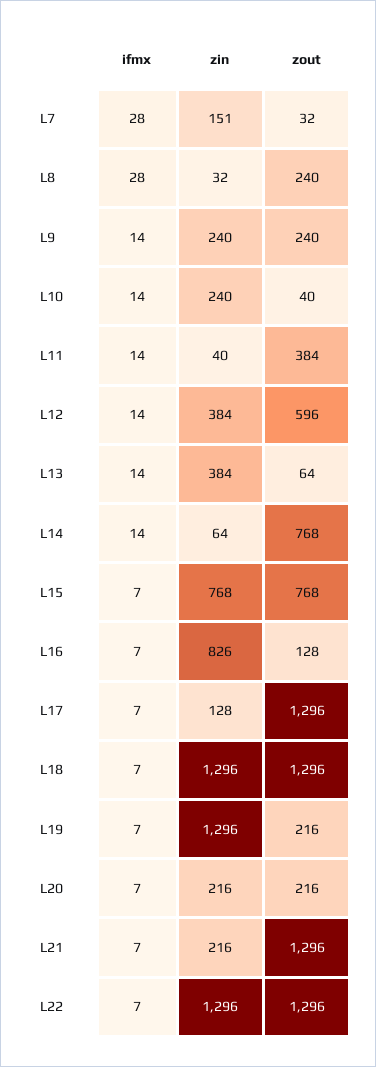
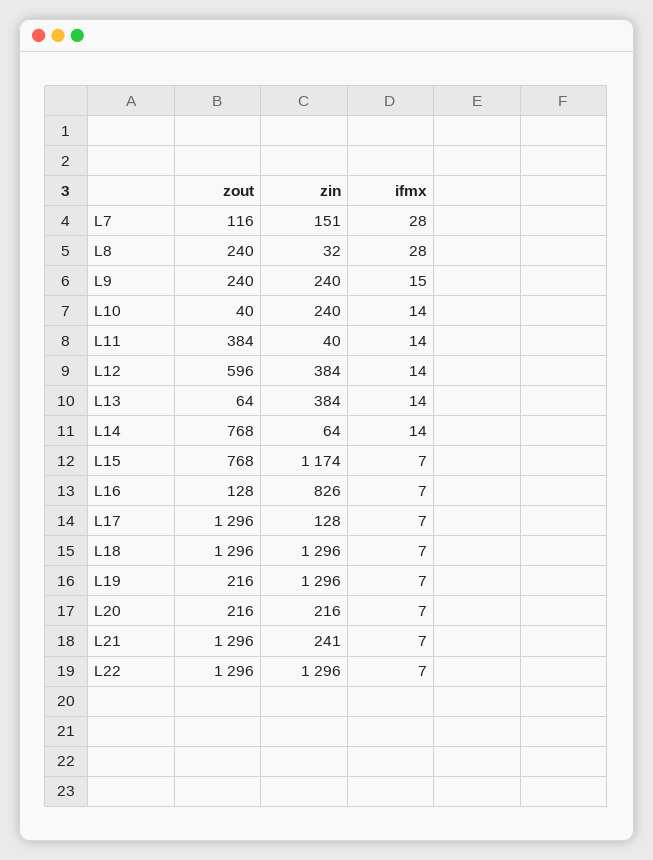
zout, L7: 32 -> 116
ifmx, L9: 14 -> 15
zin, L15: 768 -> 1174
zin, L21: 216 -> 241

